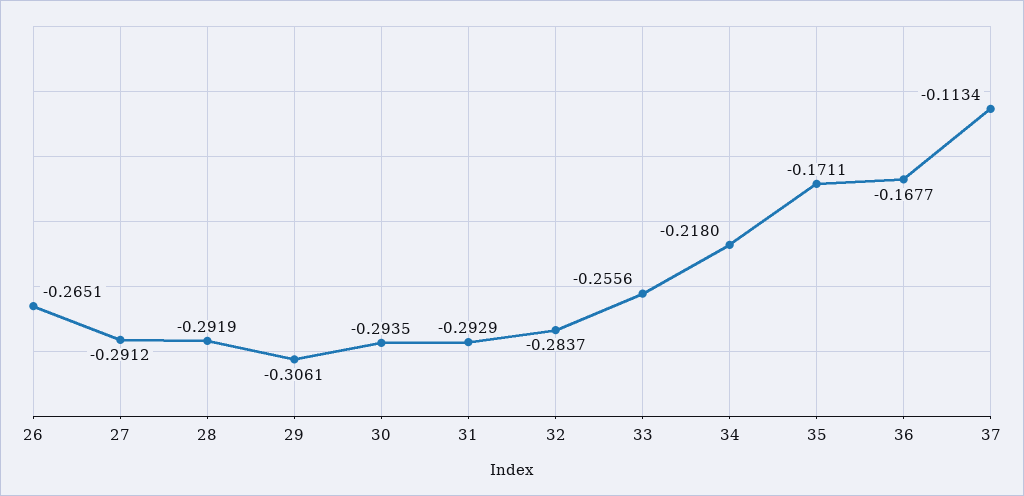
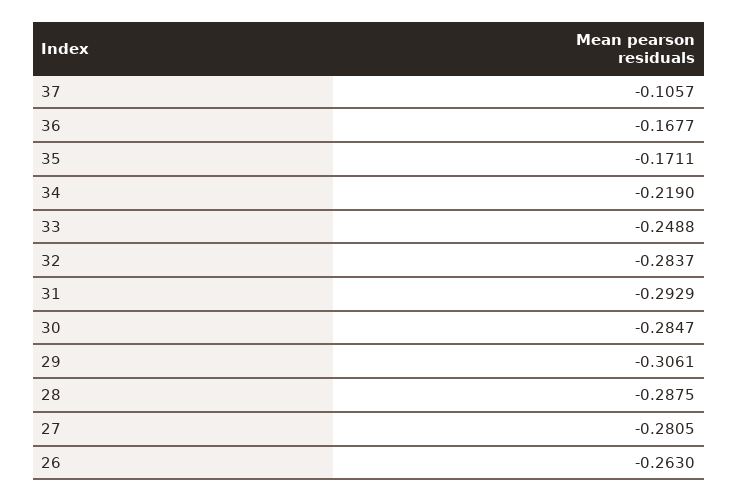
26: -0.2651 -> -0.263
27: -0.2912 -> -0.2805
28: -0.2919 -> -0.2875
30: -0.2935 -> -0.2847
33: -0.2556 -> -0.2488
34: -0.218 -> -0.219
37: -0.1134 -> -0.1057

